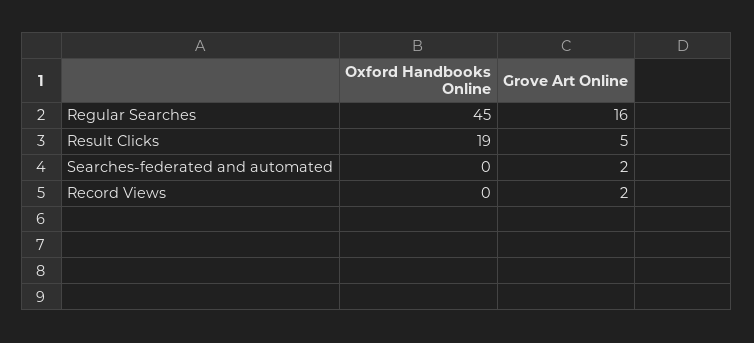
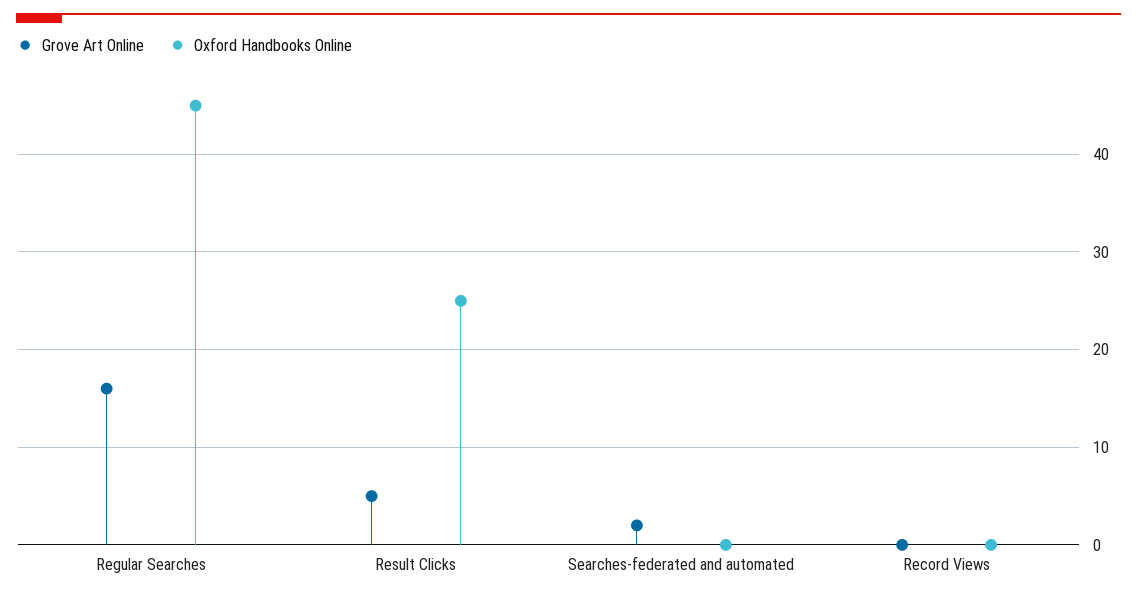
Oxford Handbooks Online, Result Clicks: 19 -> 25
Grove Art Online, Record Views: 2 -> 0

